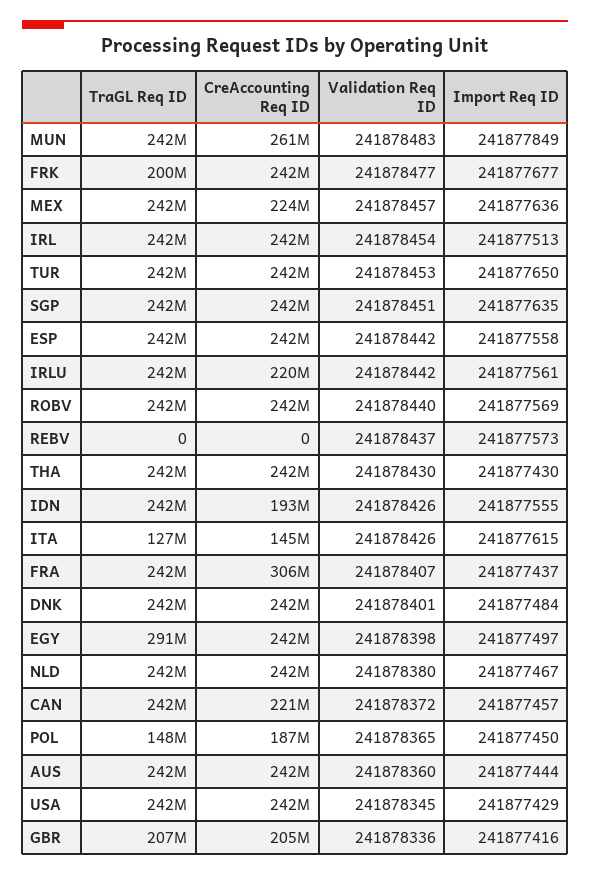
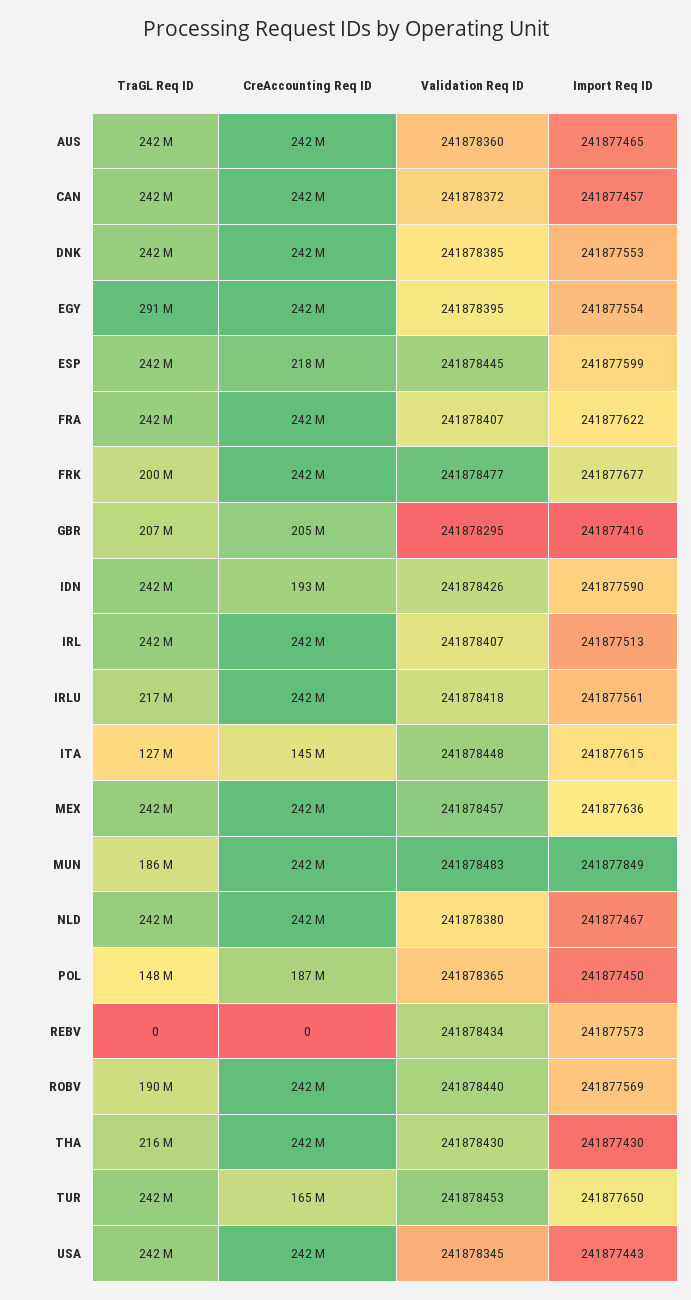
TraGL Req ID, MUN: 242000000 -> 186000000
CreAccounting Req ID, MUN: 261000000 -> 242000000
CreAccounting Req ID, MEX: 224000000 -> 242000000
Validation Req ID, IRL: 241878454 -> 241878407
CreAccounting Req ID, TUR: 242000000 -> 165000000
TraGL Req ID, SGP: 242000000 -> none
CreAccounting Req ID, SGP: 242000000 -> none
Validation Req ID, SGP: 241878451 -> none
Import Req ID, SGP: 241877635 -> none
CreAccounting Req ID, ESP: 242000000 -> 218000000
Validation Req ID, ESP: 241878442 -> 241878445
Import Req ID, ESP: 241877558 -> 241877599
TraGL Req ID, IRLU: 242000000 -> 217000000
CreAccounting Req ID, IRLU: 220000000 -> 242000000
Validation Req ID, IRLU: 241878442 -> 241878418
TraGL Req ID, ROBV: 242000000 -> 190000000
Validation Req ID, REBV: 241878437 -> 241878434
TraGL Req ID, THA: 242000000 -> 216000000
Import Req ID, IDN: 241877555 -> 241877590
Validation Req ID, ITA: 241878426 -> 241878448
CreAccounting Req ID, FRA: 306000000 -> 242000000
Import Req ID, FRA: 241877437 -> 241877622
Validation Req ID, DNK: 241878401 -> 241878385
Import Req ID, DNK: 241877484 -> 241877553
Validation Req ID, EGY: 241878398 -> 241878395
Import Req ID, EGY: 241877497 -> 241877554
CreAccounting Req ID, CAN: 221000000 -> 242000000
Import Req ID, AUS: 241877444 -> 241877465
Import Req ID, USA: 241877429 -> 241877443
Validation Req ID, GBR: 241878336 -> 241878295

